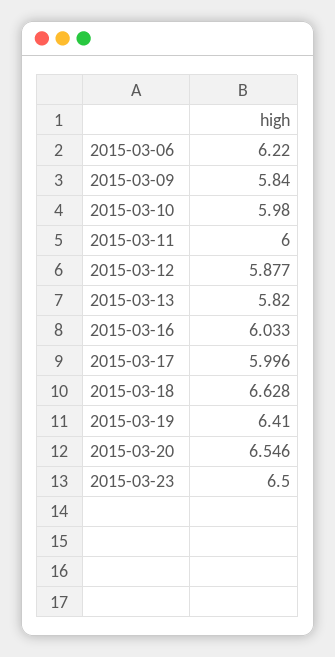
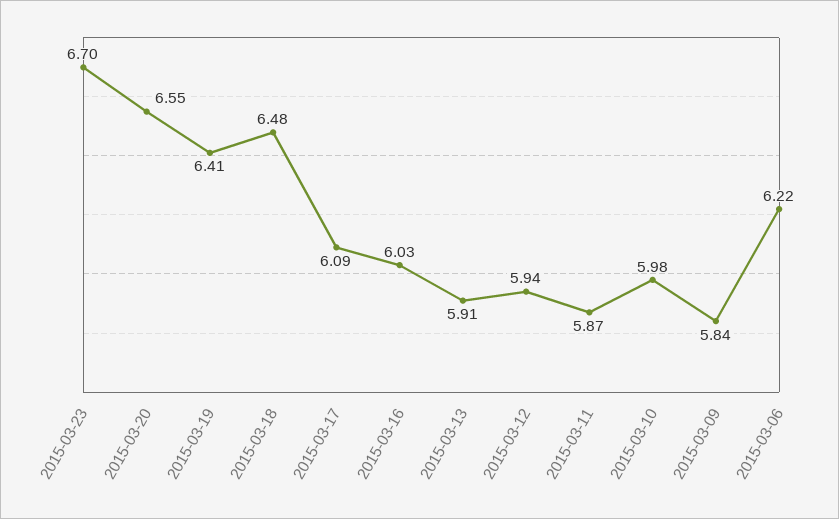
2015-03-11: 6 -> 5.87
2015-03-12: 5.877 -> 5.94
2015-03-13: 5.82 -> 5.91
2015-03-17: 5.996 -> 6.09
2015-03-18: 6.628 -> 6.48
2015-03-23: 6.5 -> 6.7

